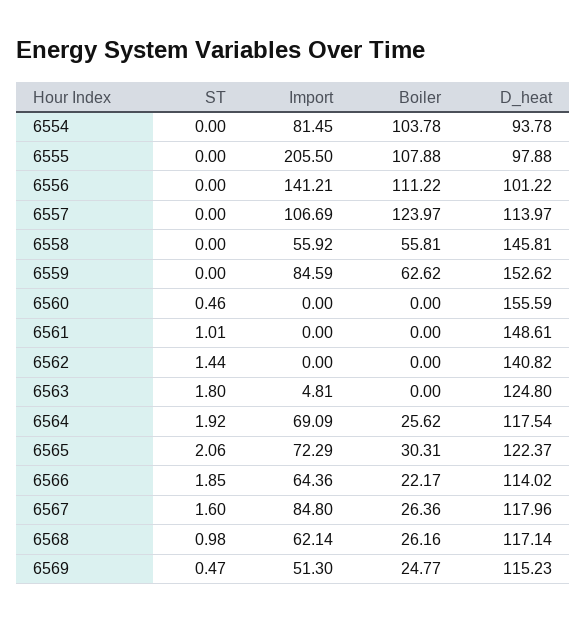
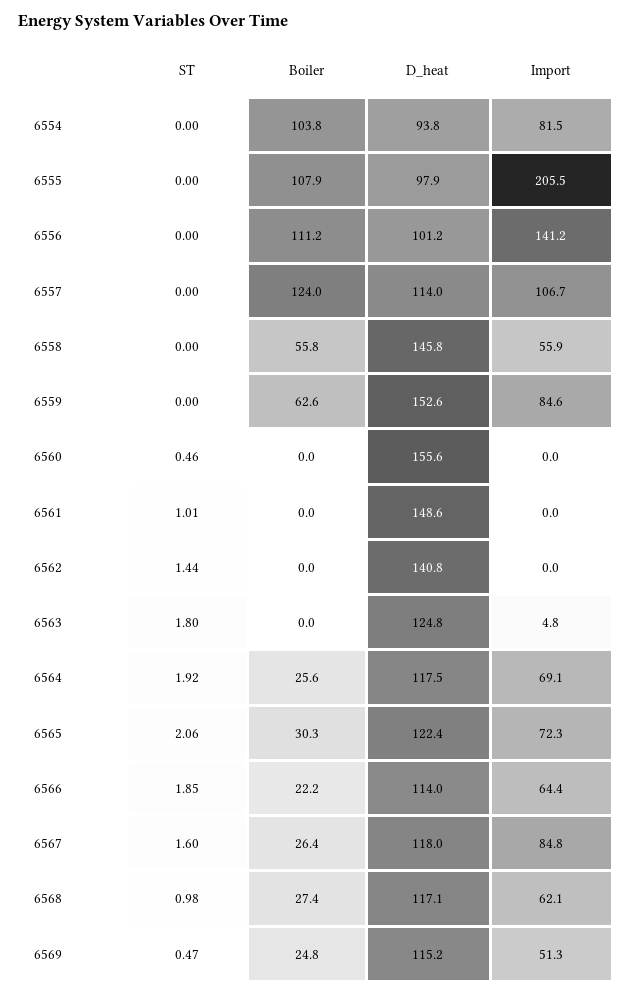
Boiler, 6568: 26.16 -> 27.4

